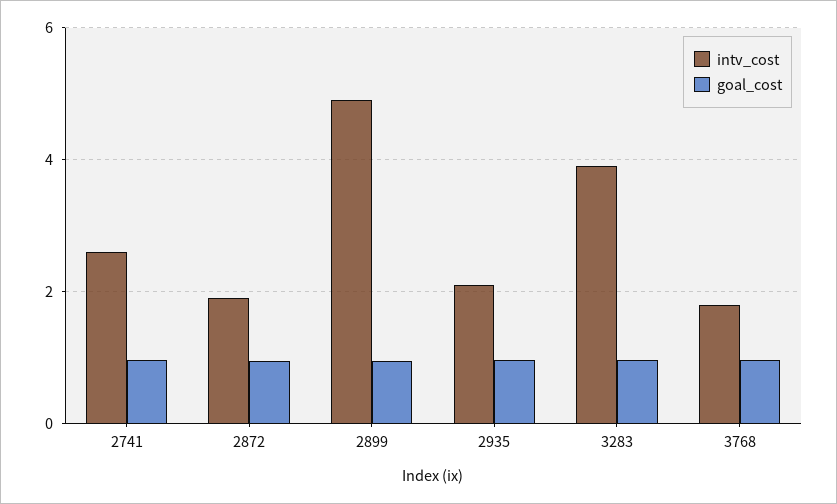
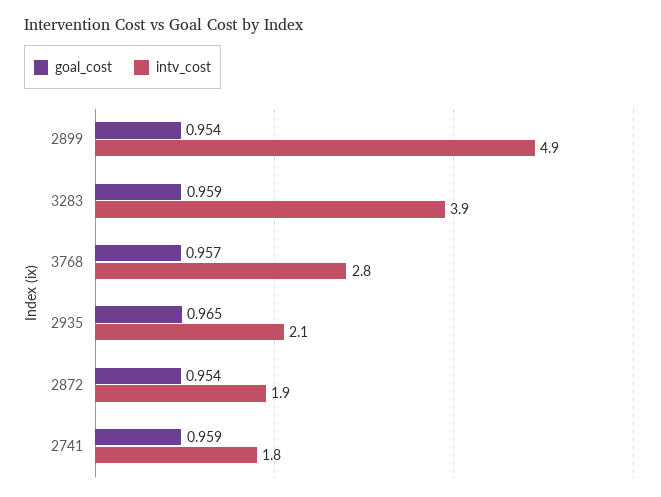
intv_cost, 2741: 2.6 -> 1.8
intv_cost, 3768: 1.8 -> 2.8

